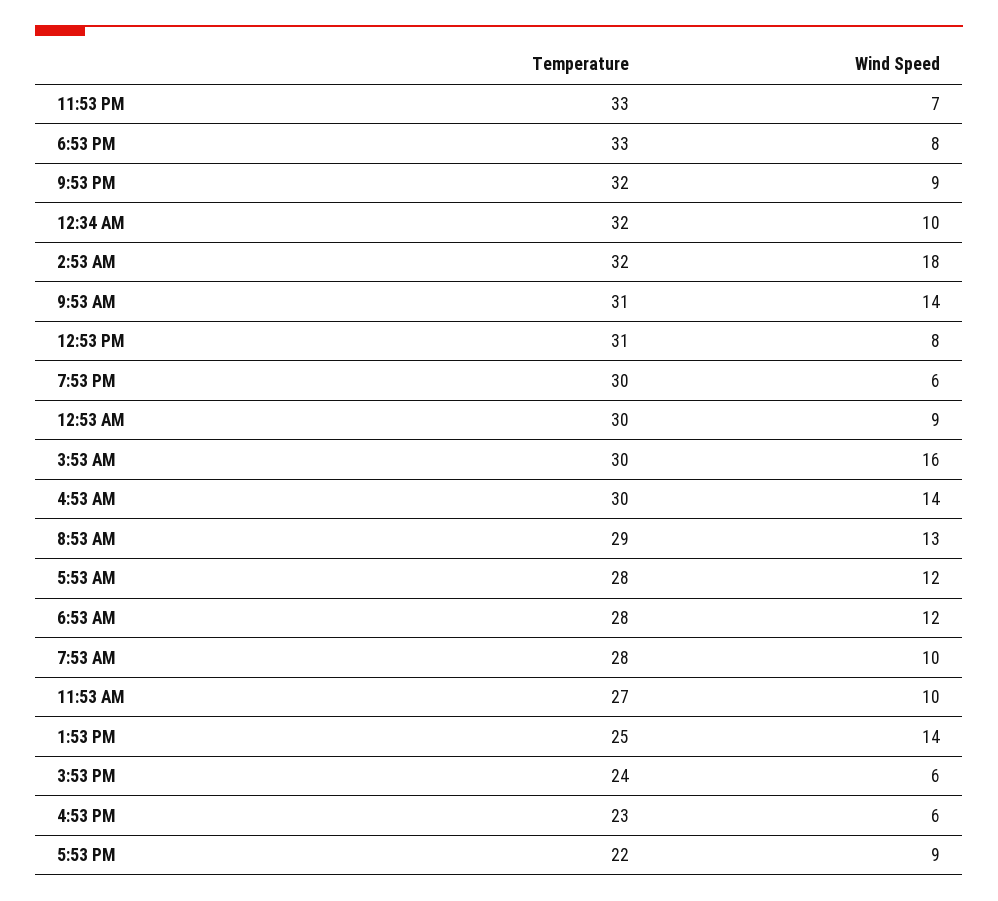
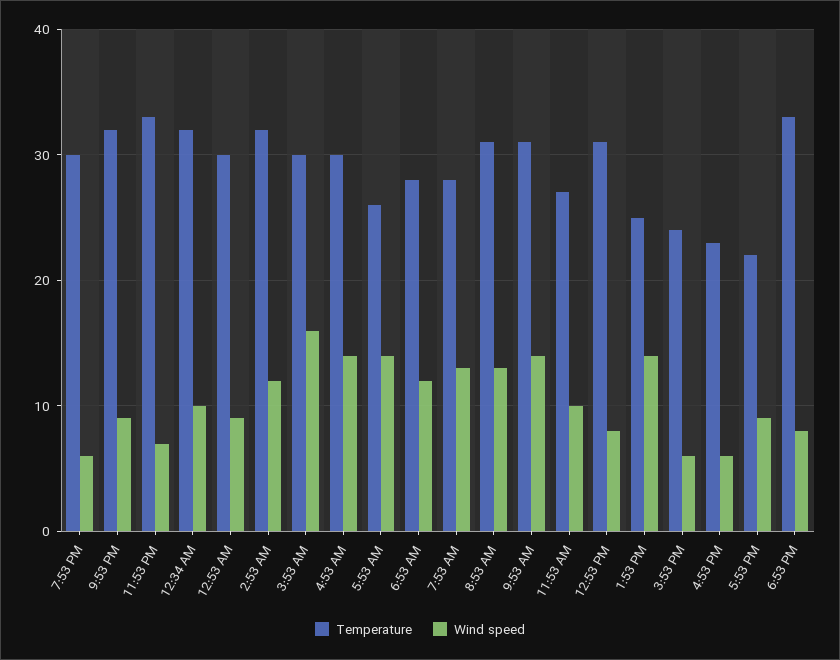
Wind Speed, 2:53 AM: 18 -> 12
Temperature, 8:53 AM: 29 -> 31
Temperature, 5:53 AM: 28 -> 26
Wind Speed, 5:53 AM: 12 -> 14
Wind Speed, 7:53 AM: 10 -> 13

